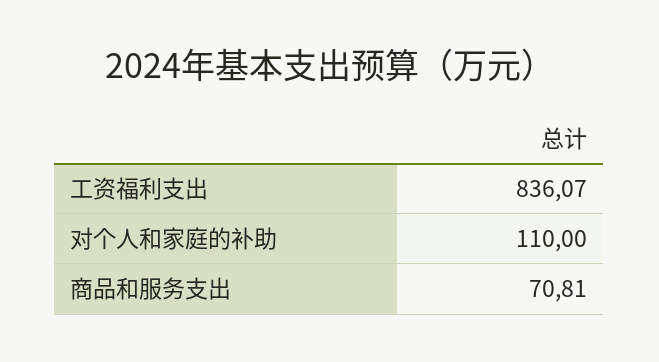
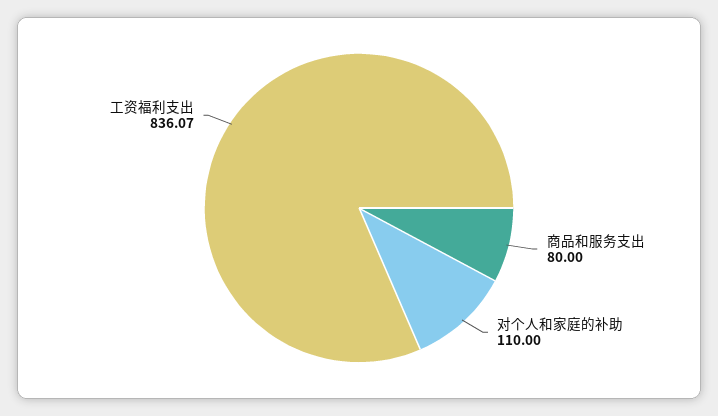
商品和服务支出: 70.81 -> 80

